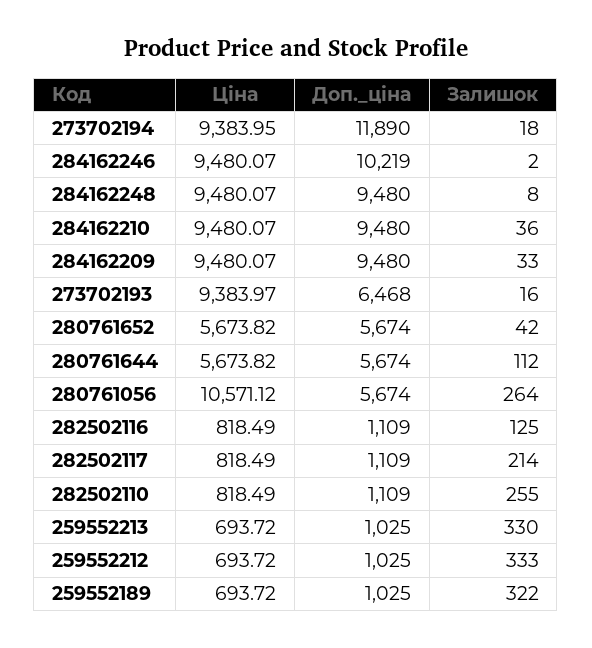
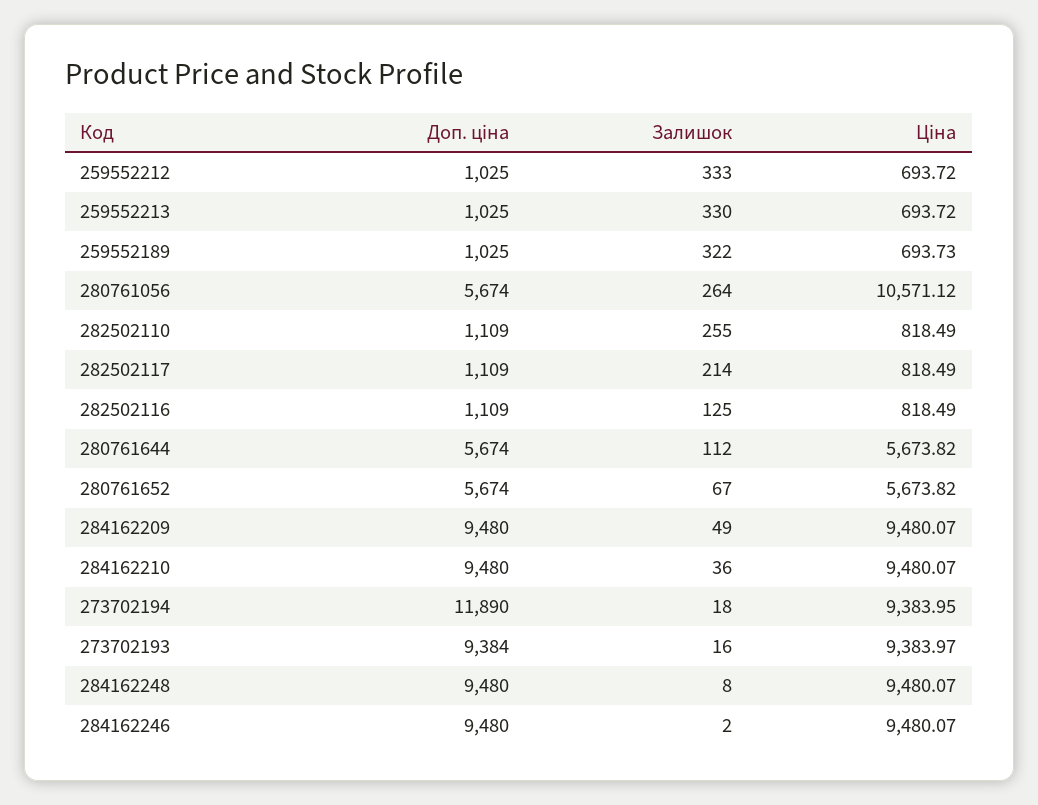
Доп._ціна, 284162246: 10219 -> 9480
Залишок, 284162209: 33 -> 49
Доп._ціна, 273702193: 6468 -> 9384
Залишок, 280761652: 42 -> 67
Ціна, 259552189: 693.72 -> 693.73

